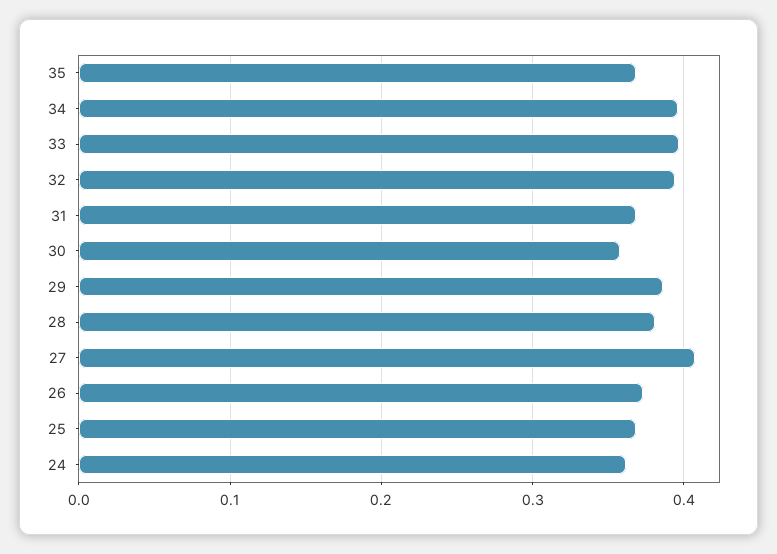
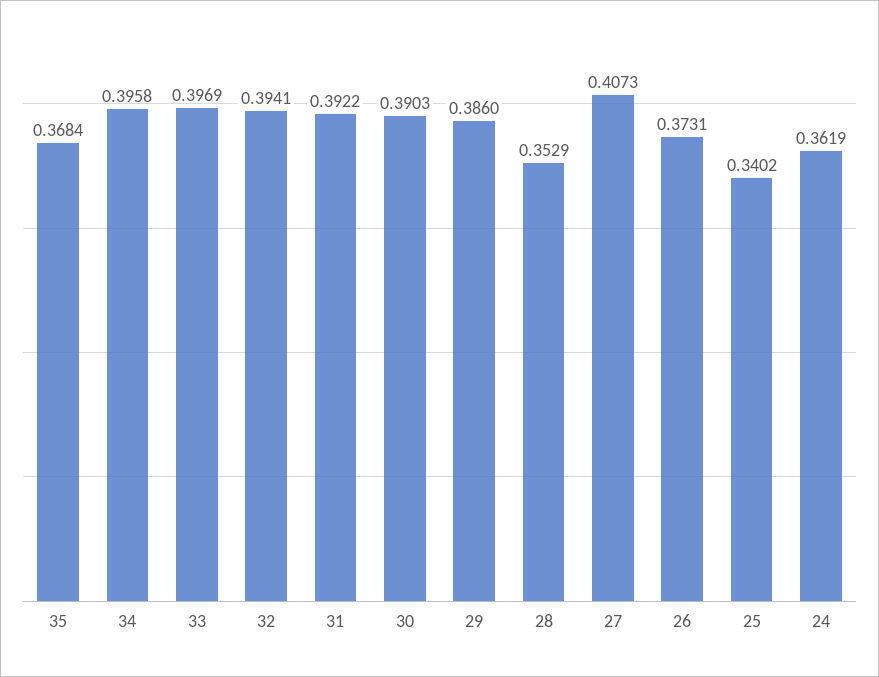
31: 0.37 -> 0.3922
30: 0.36 -> 0.3903
28: 0.38 -> 0.3529
25: 0.37 -> 0.3402

